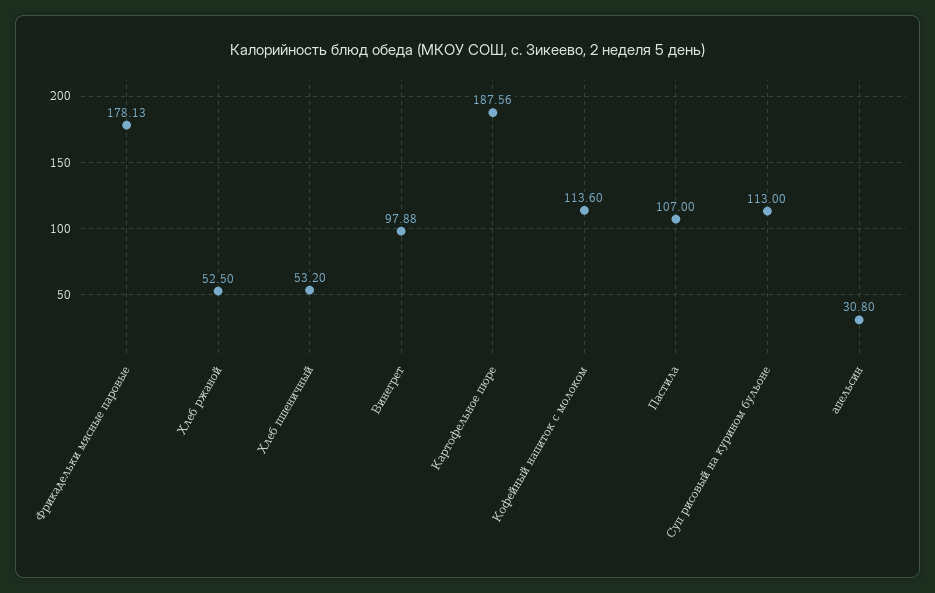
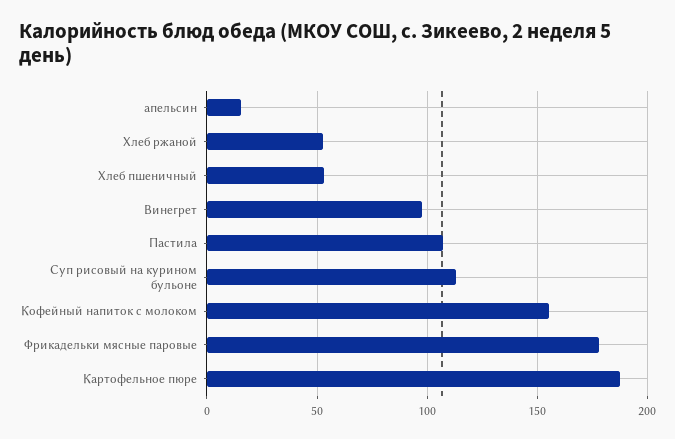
Кофейный напиток с молоком: 113.6 -> 155
апельсин: 30.8 -> 15

